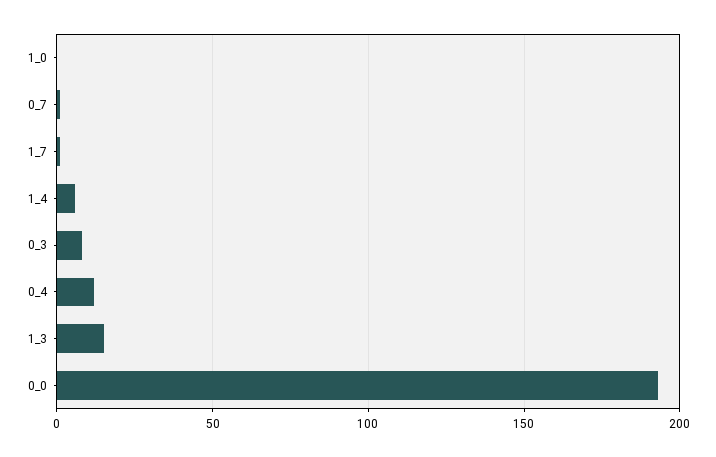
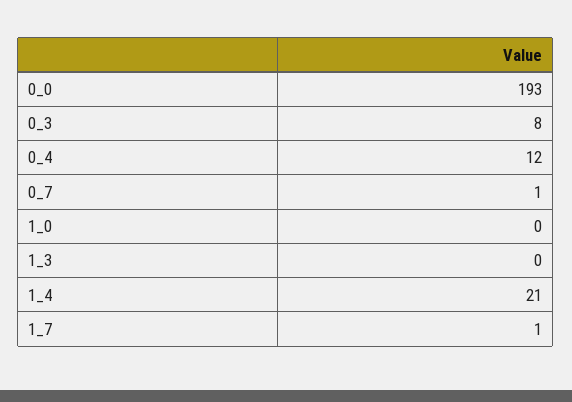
1_4: 5 -> 21
1_3: 15 -> 0

